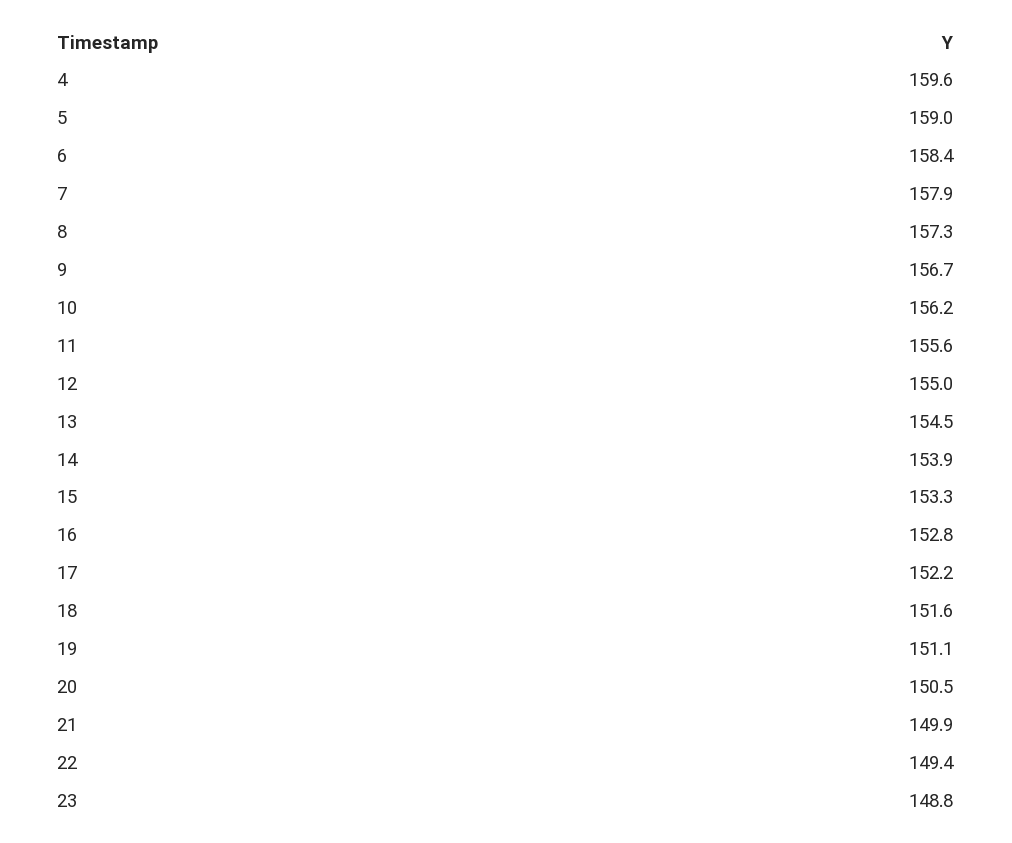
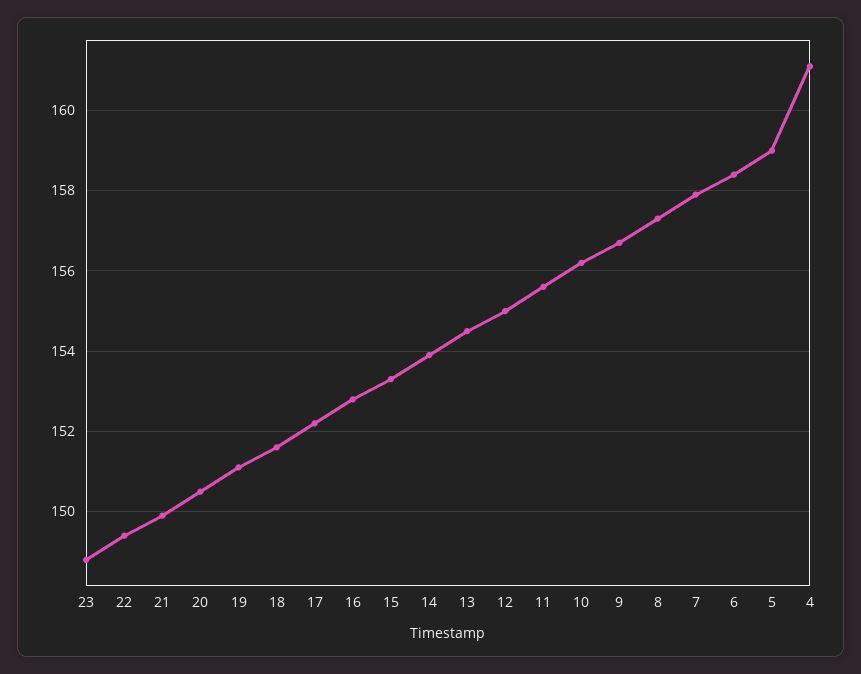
4: 159.6 -> 161

